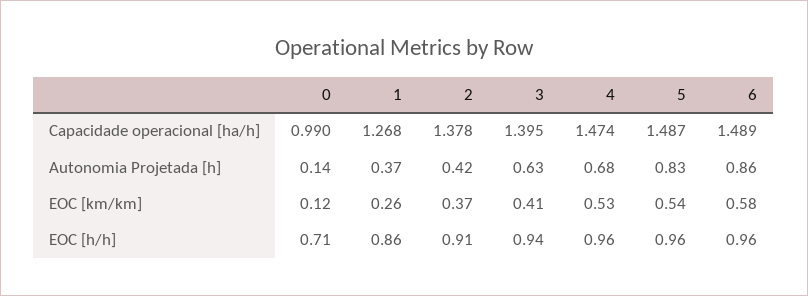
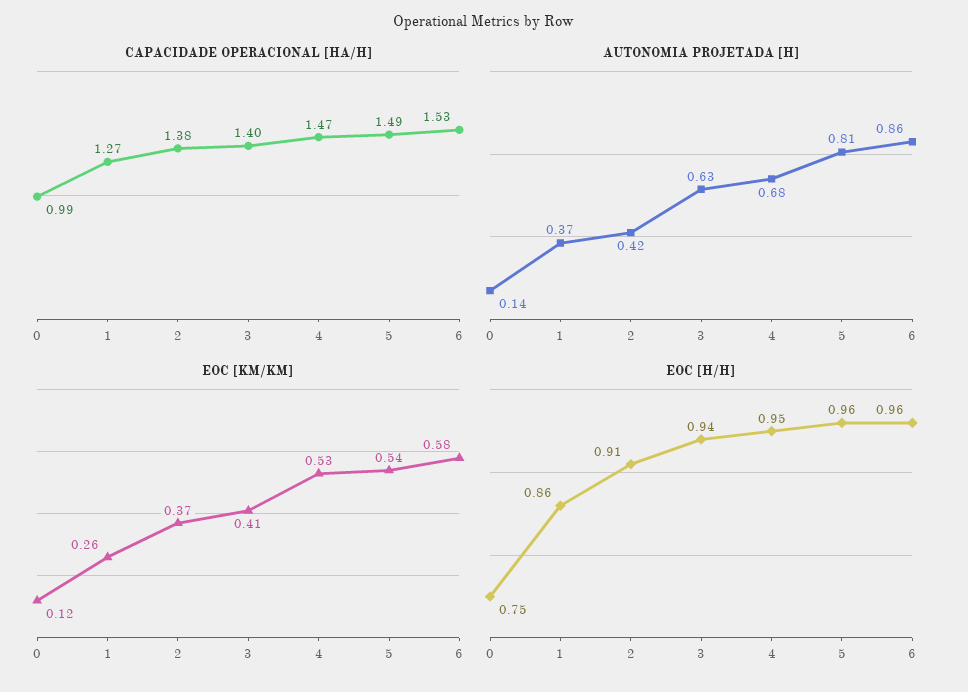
Capacidade operacional [ha/h], 6: 1.489 -> 1.53
Autonomia Projetada [h], 5: 0.83 -> 0.81
EOC [h/h], 0: 0.71 -> 0.75
EOC [h/h], 4: 0.96 -> 0.95

